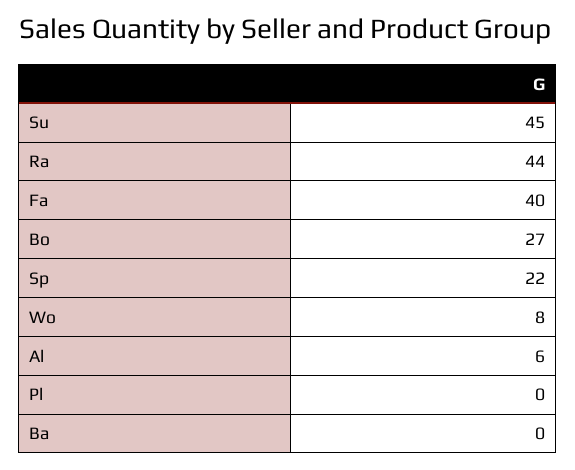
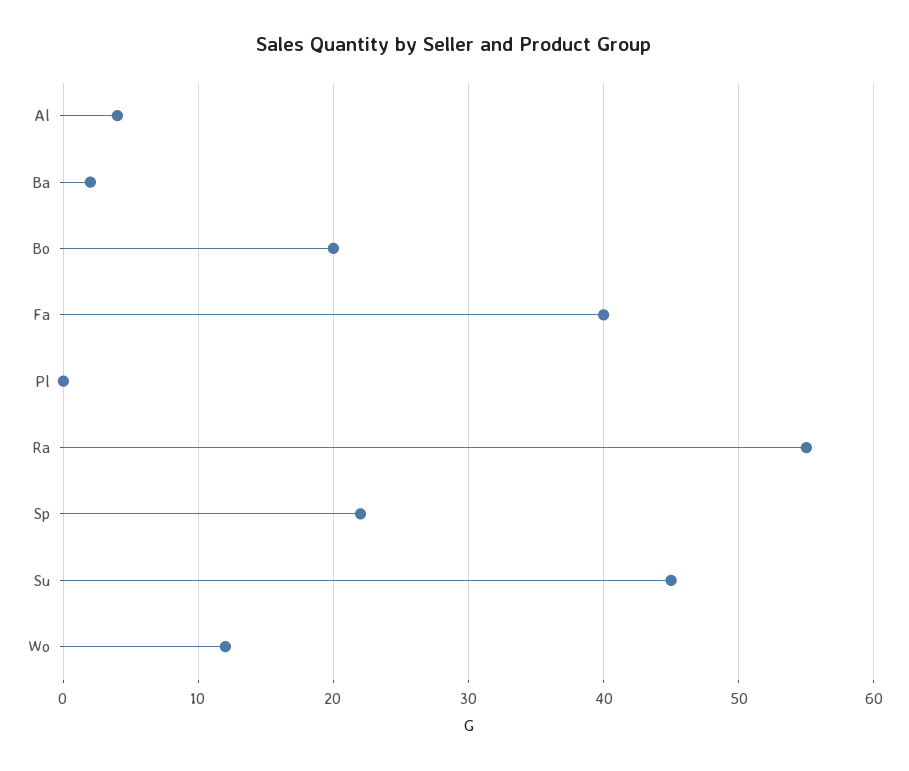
Ra: 44 -> 55
Bo: 27 -> 20
Wo: 8 -> 12
Al: 6 -> 4
Ba: 0 -> 2

